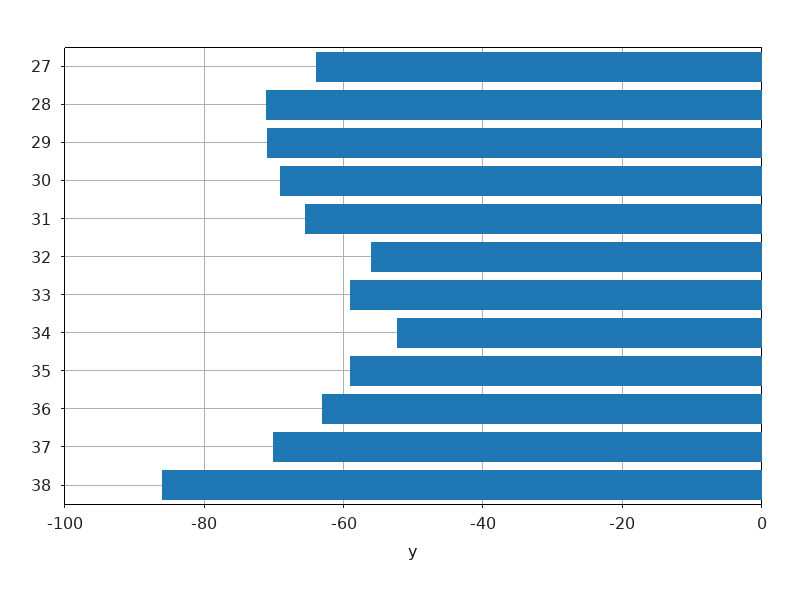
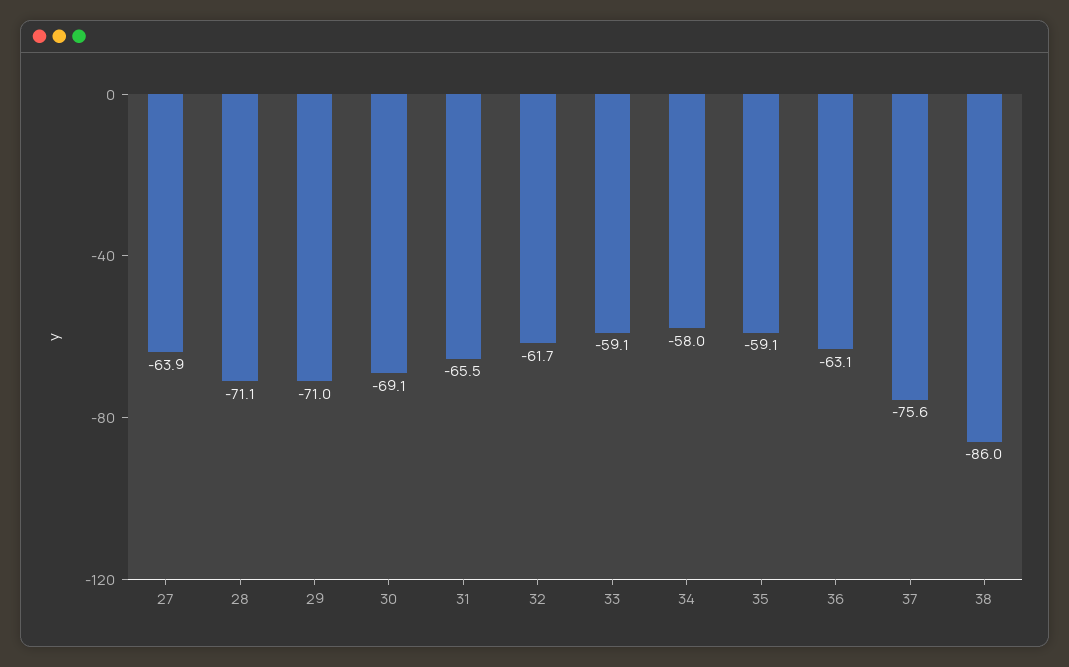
32: -56 -> -61.7
34: -52 -> -58
37: -70 -> -75.6

